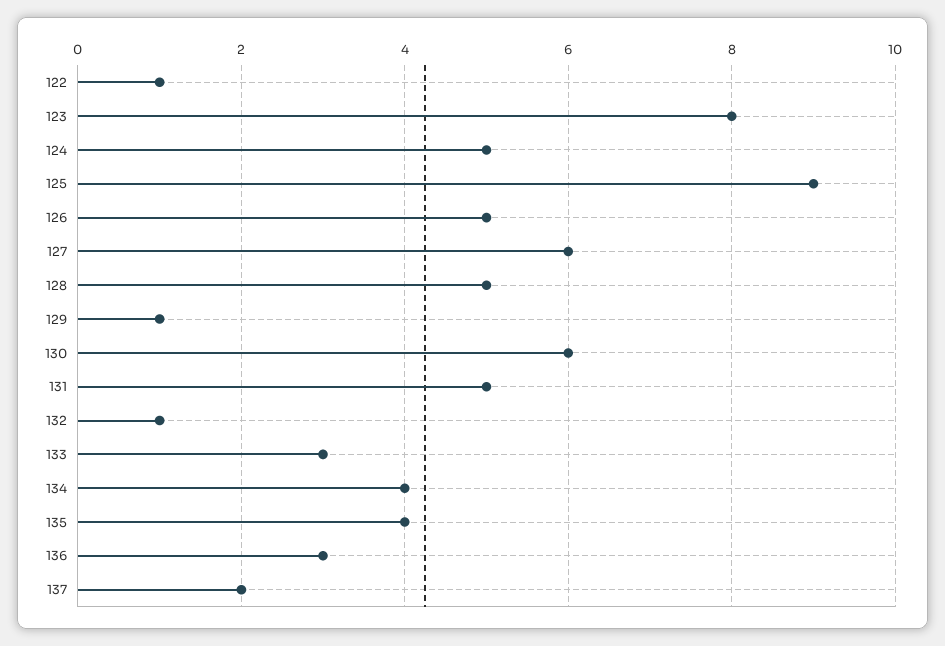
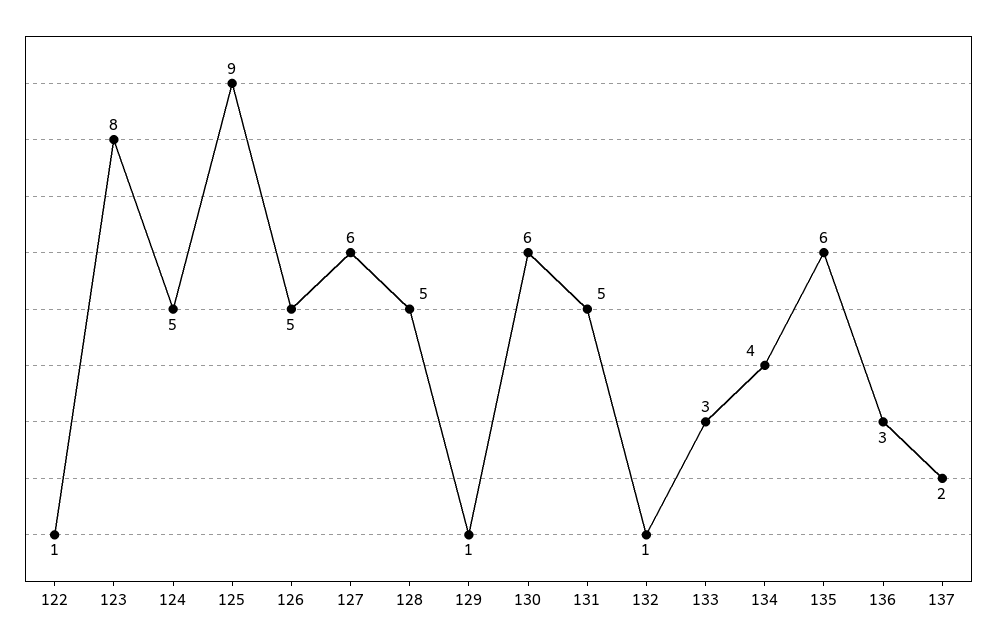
135: 4 -> 6

